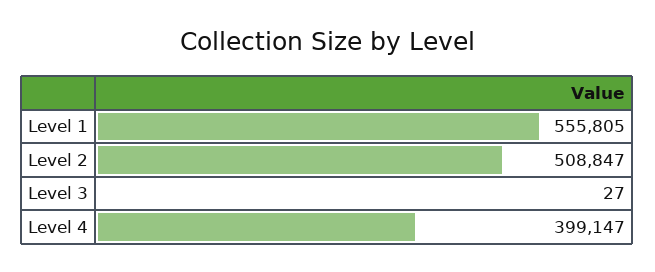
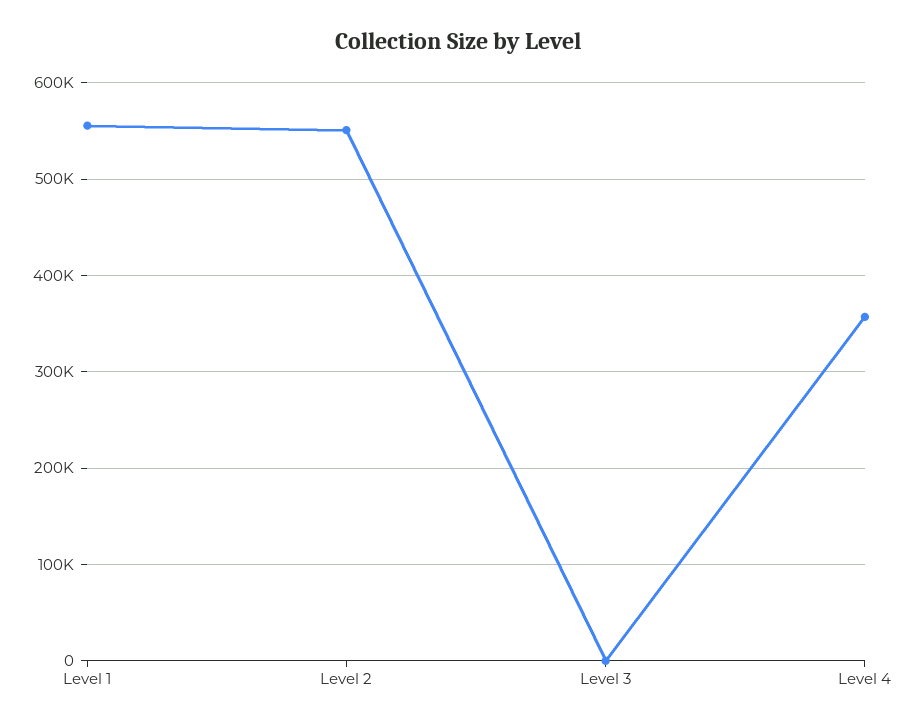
Level 2: 508847 -> 550000
Level 4: 399147 -> 360000

